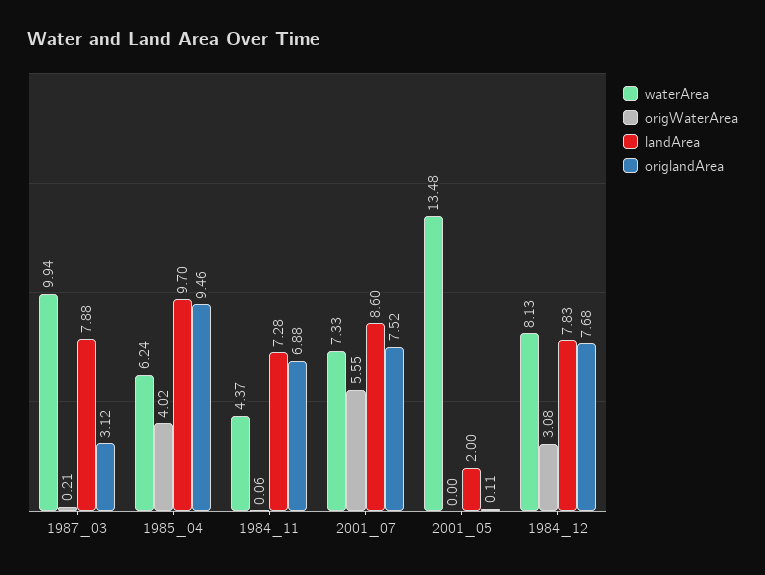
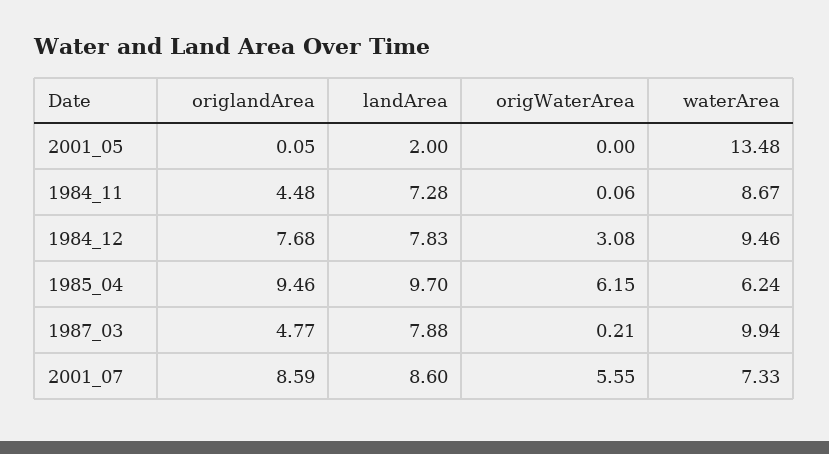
origlandArea, 1987_03: 3.12 -> 4.77
origWaterArea, 1985_04: 4.02 -> 6.15
waterArea, 1984_11: 4.37 -> 8.67
origlandArea, 1984_11: 6.88 -> 4.48
origlandArea, 2001_07: 7.52 -> 8.59
origlandArea, 2001_05: 0.11 -> 0.05
waterArea, 1984_12: 8.13 -> 9.46

